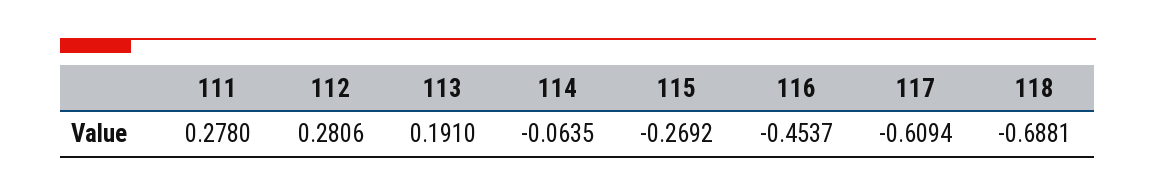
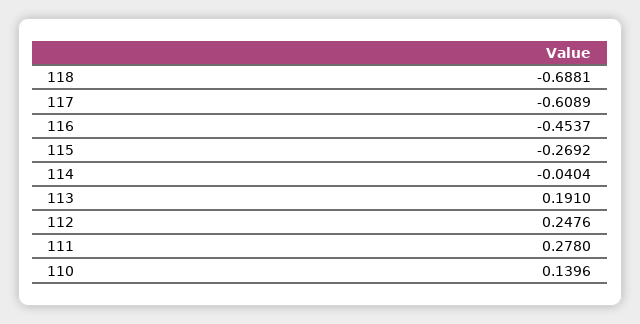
112: 0.2806 -> 0.2476
114: -0.0635 -> -0.0404
117: -0.6094 -> -0.6089
110: none -> 0.1396

